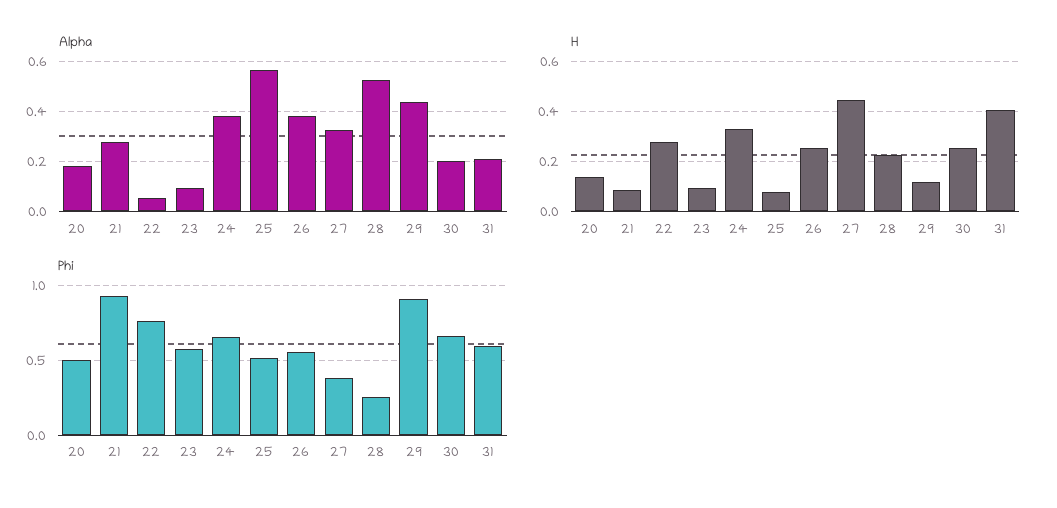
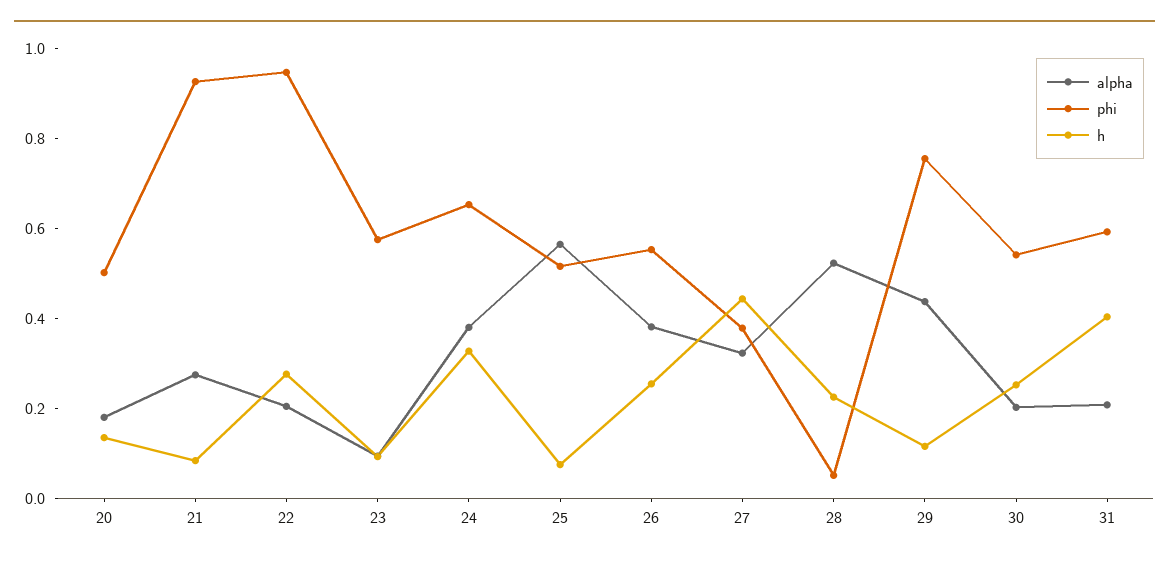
Alpha, 22: 0.05 -> 0.2
Phi, 22: 0.75 -> 0.95
Phi, 28: 0.25 -> 0.05
Phi, 29: 0.9 -> 0.75
Phi, 30: 0.65 -> 0.55

